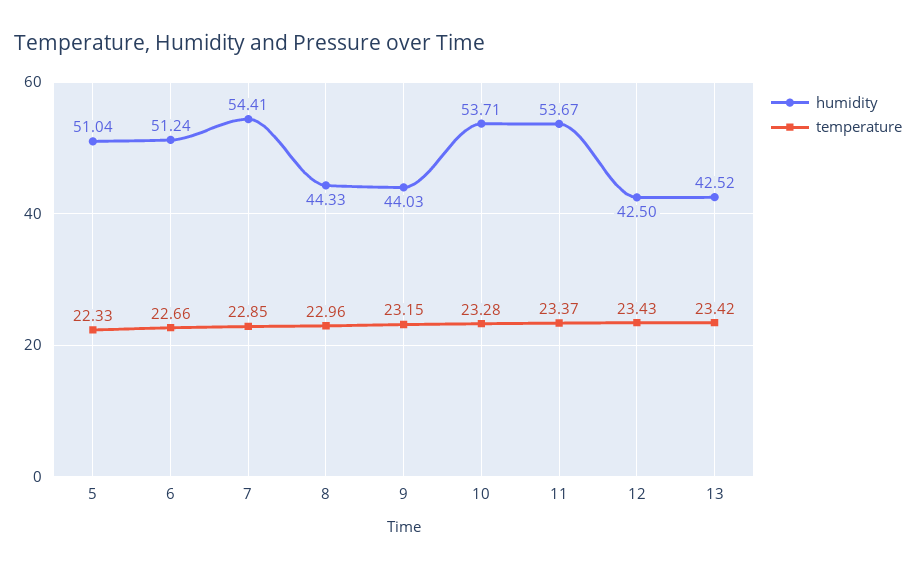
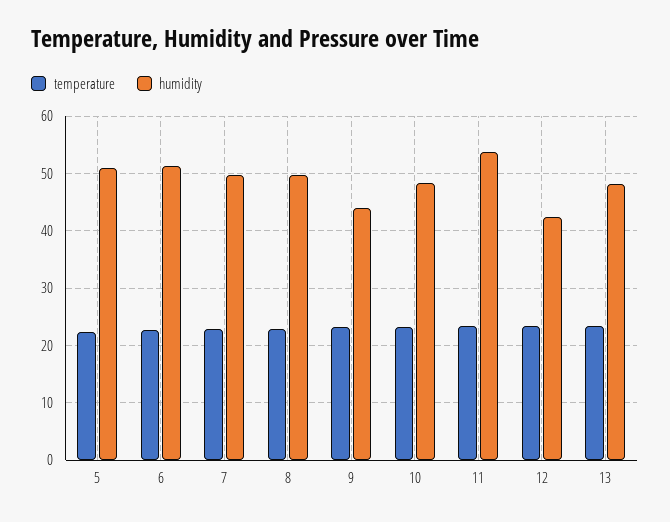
humidity, 7: 54.41 -> 50
humidity, 8: 44.33 -> 50
humidity, 10: 53.71 -> 48
humidity, 13: 42.52 -> 48

